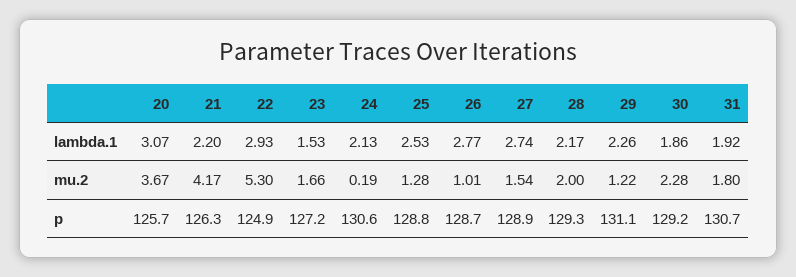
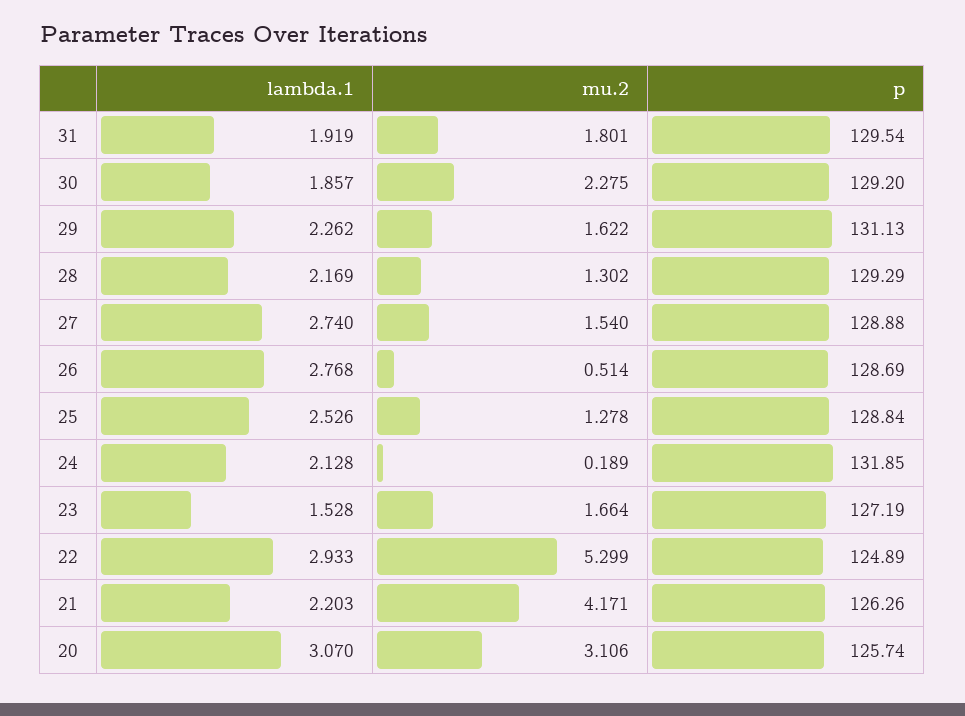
20, mu.2: 3.67 -> 3.106
26, mu.2: 1.01 -> 0.514
28, mu.2: 2 -> 1.302
29, mu.2: 1.22 -> 1.622
24, p: 130.6 -> 131.85
31, p: 130.7 -> 129.54

